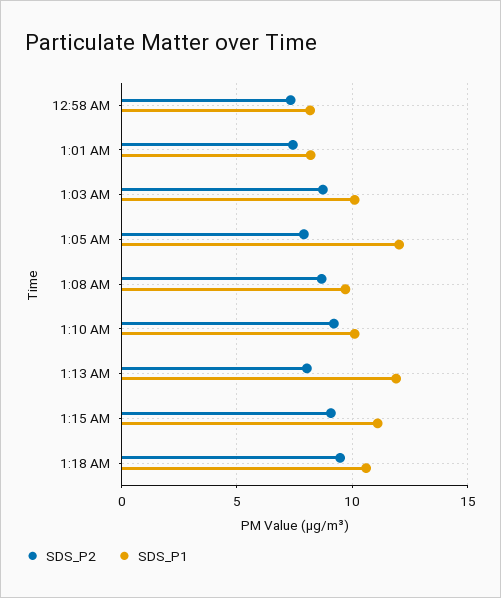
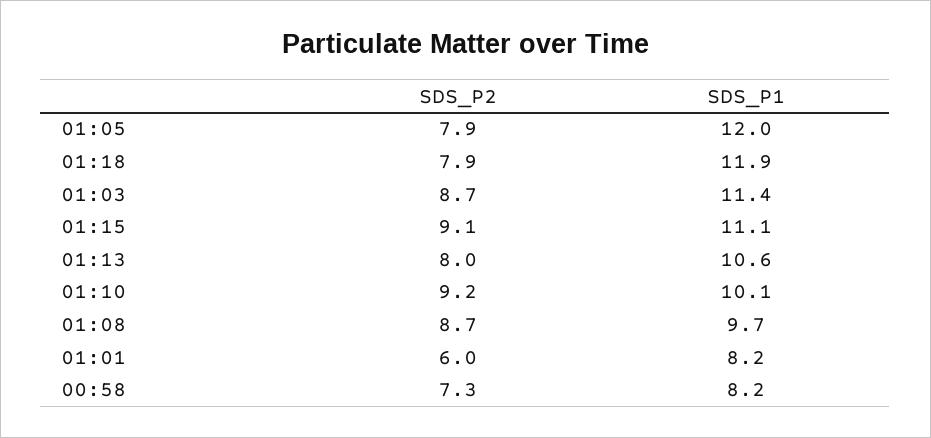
SDS_P2, 1:01 AM: 7.5 -> 6
SDS_P1, 1:03 AM: 10 -> 11.4
SDS_P1, 1:13 AM: 12 -> 10.6
SDS_P2, 1:18 AM: 9.5 -> 7.9
SDS_P1, 1:18 AM: 10.5 -> 11.9

